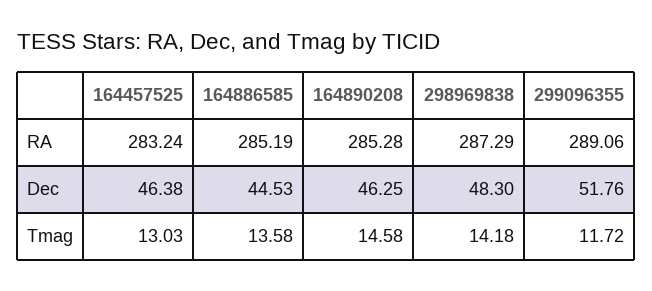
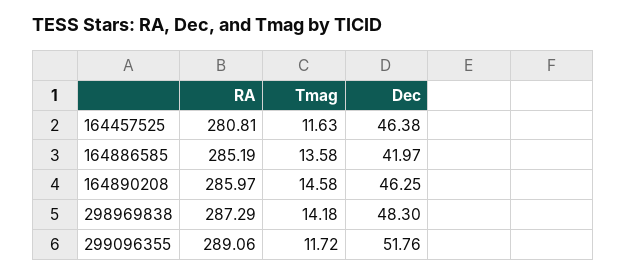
164457525, RA: 283.24 -> 280.81
164890208, RA: 285.28 -> 285.97
164886585, Dec: 44.53 -> 41.97
164457525, Tmag: 13.03 -> 11.63

